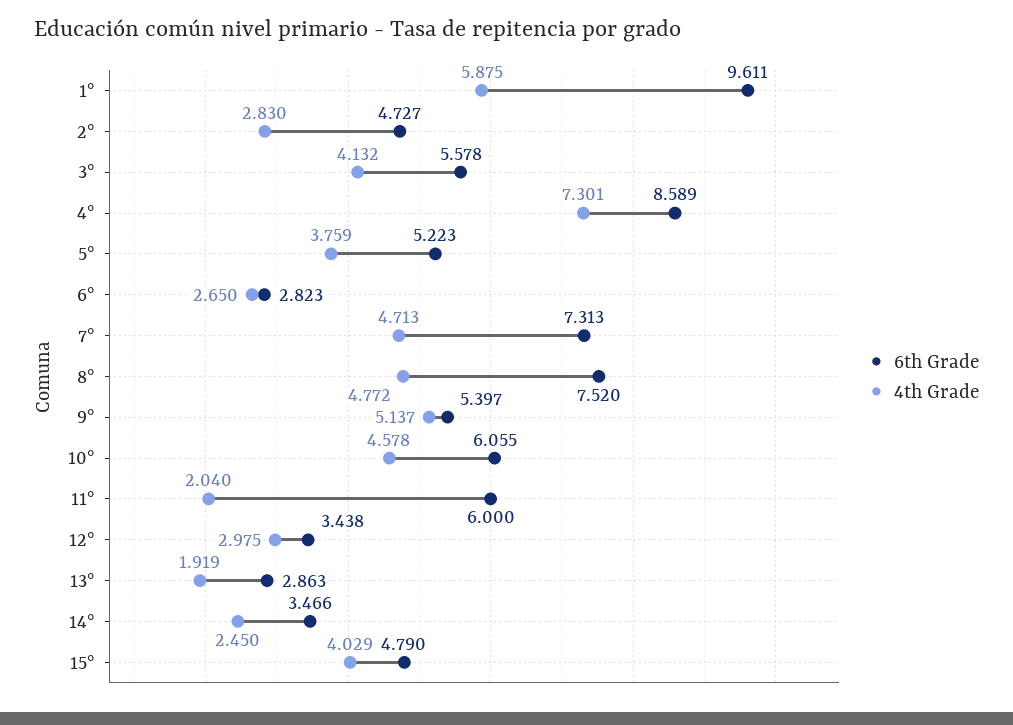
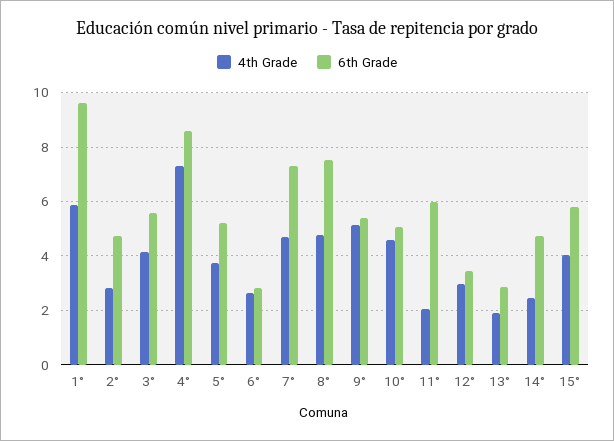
6th Grade, 10°: 6.055 -> 5
6th Grade, 14°: 3.466 -> 4.75
6th Grade, 15°: 4.79 -> 5.75

